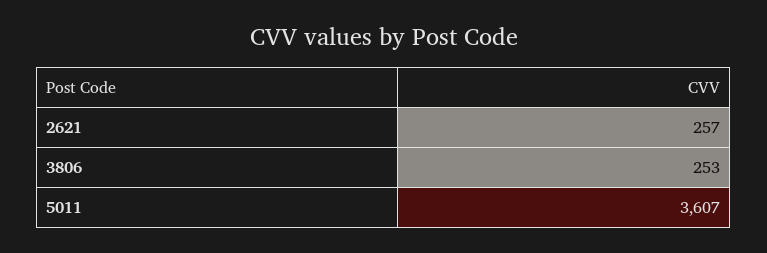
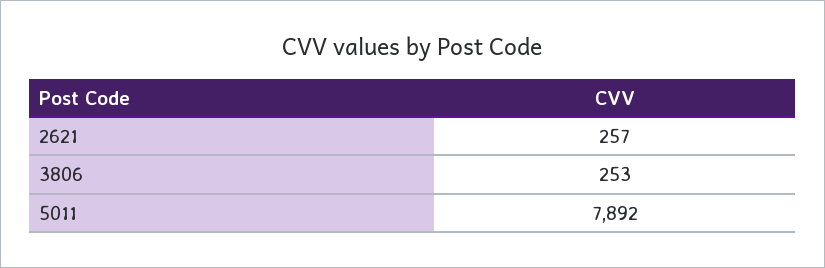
5011: 3607 -> 7892

